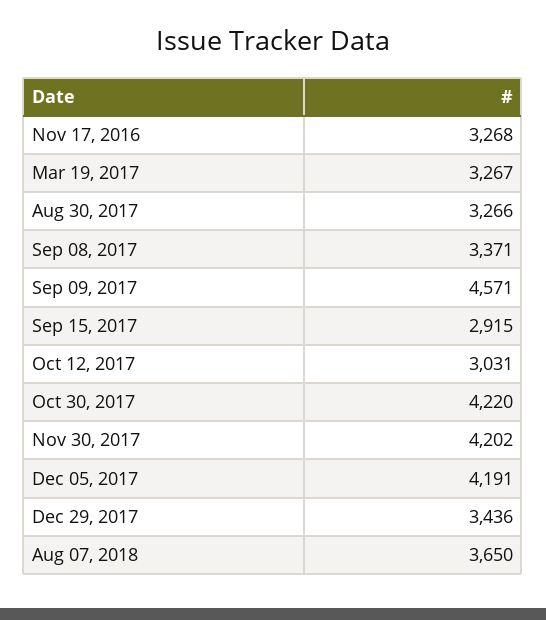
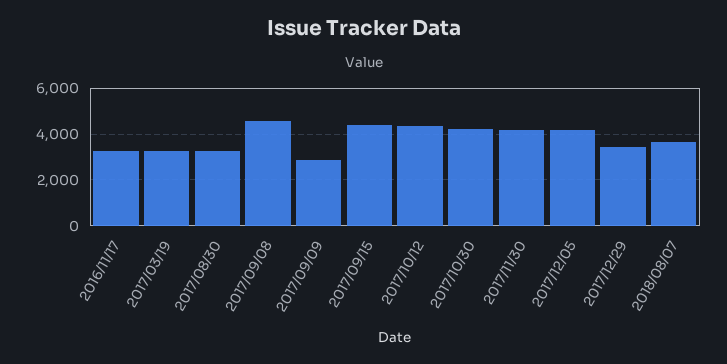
Sep 08, 2017: 3371 -> 4500
Sep 09, 2017: 4571 -> 3000
Sep 15, 2017: 2915 -> 4500
Oct 12, 2017: 3031 -> 4500

